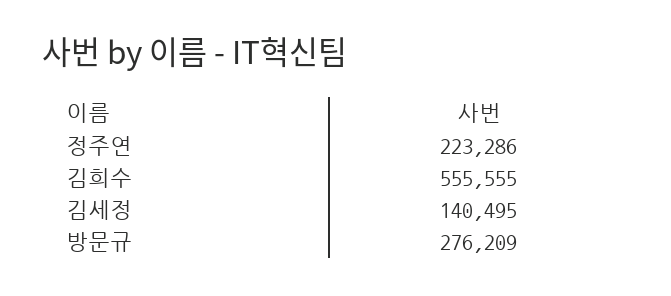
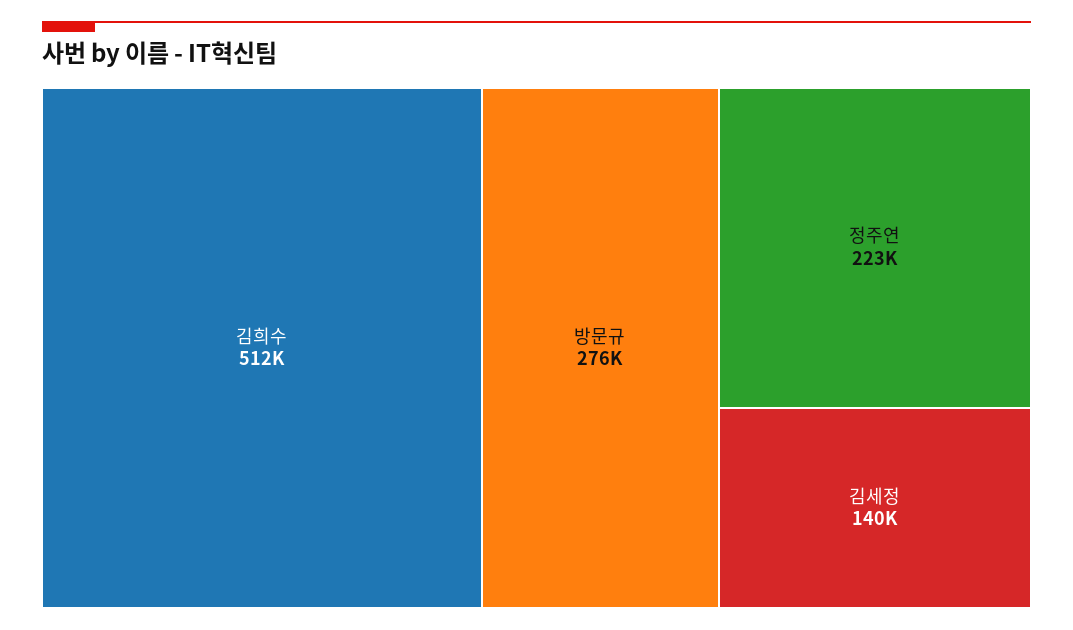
김희수: 555555 -> 512000

